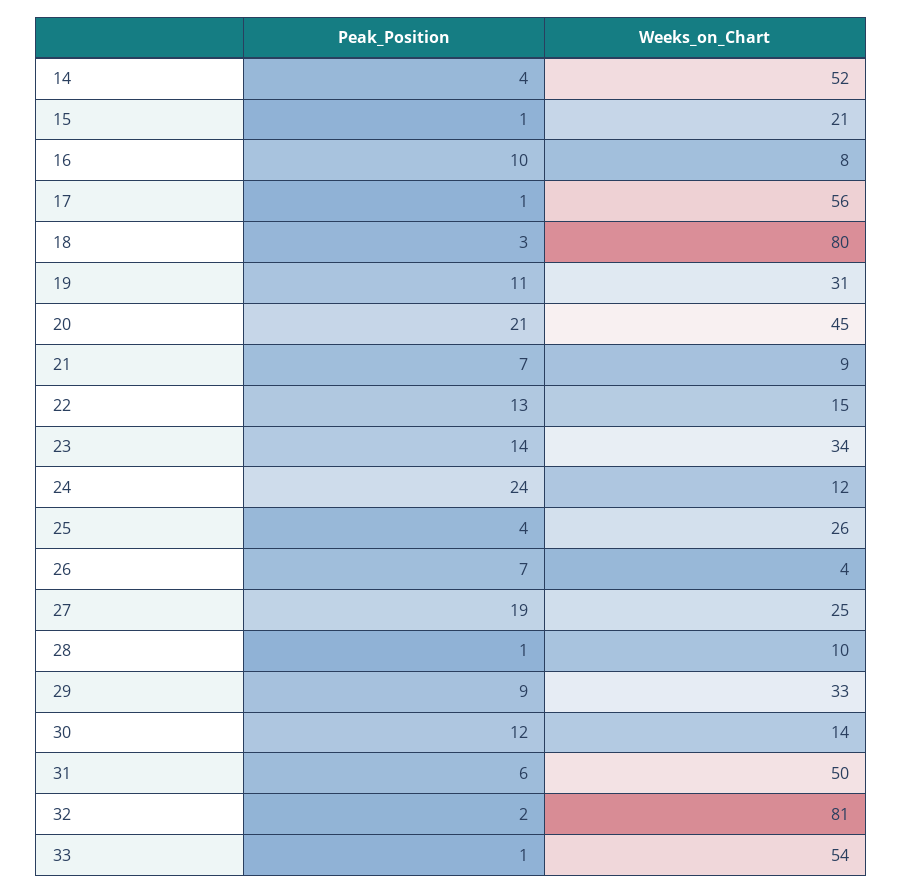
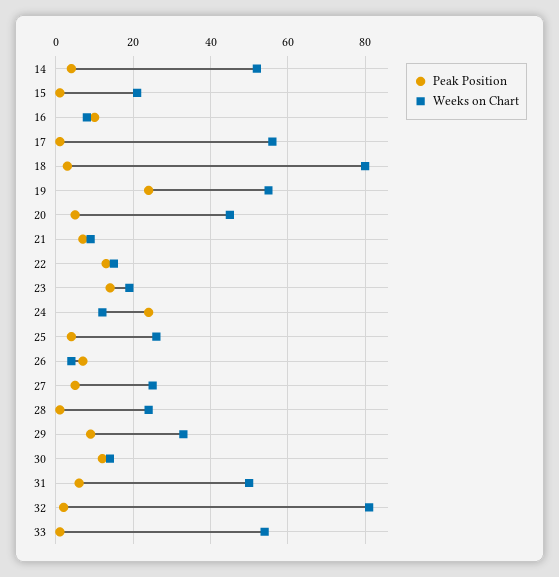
Peak_Position, 19: 11 -> 25
Weeks_on_Chart, 19: 31 -> 55
Peak_Position, 20: 21 -> 5
Weeks_on_Chart, 23: 34 -> 20
Peak_Position, 27: 19 -> 5
Weeks_on_Chart, 28: 10 -> 25

